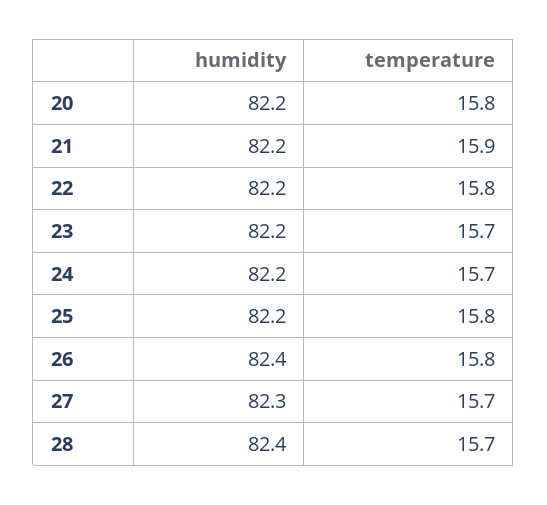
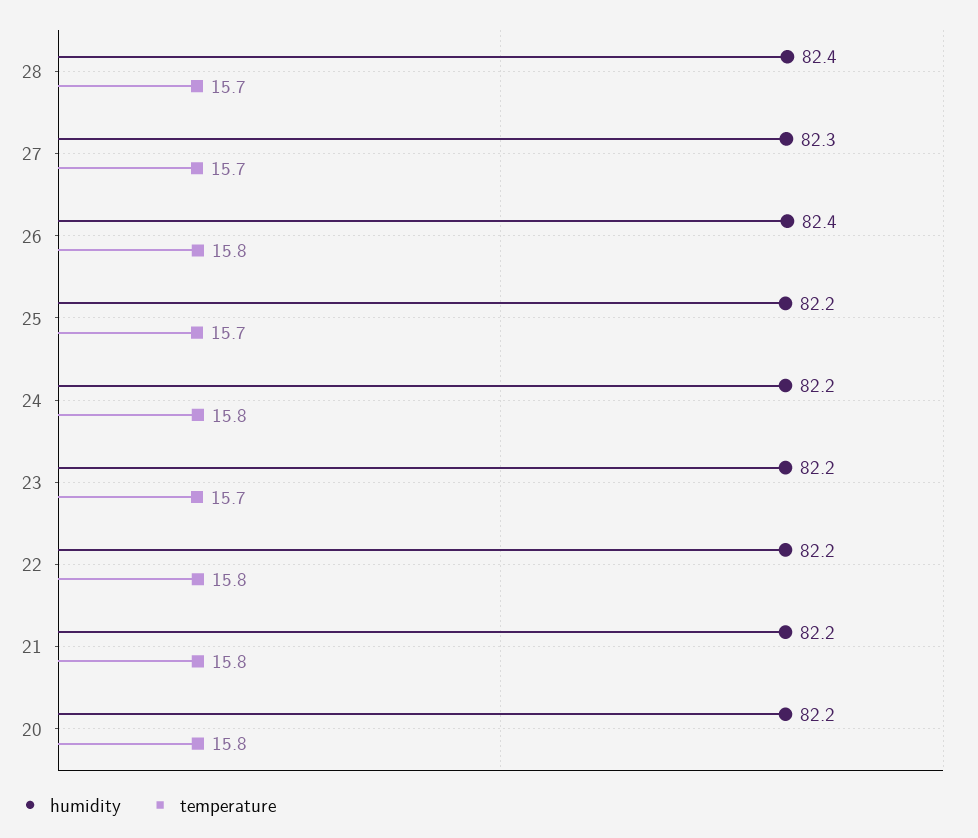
temperature, 21: 15.9 -> 15.8
temperature, 24: 15.7 -> 15.8
temperature, 25: 15.8 -> 15.7

